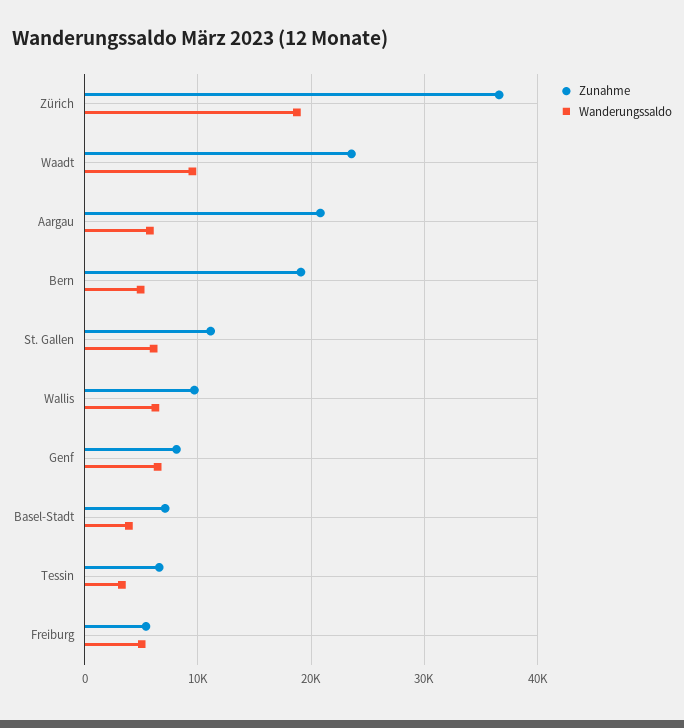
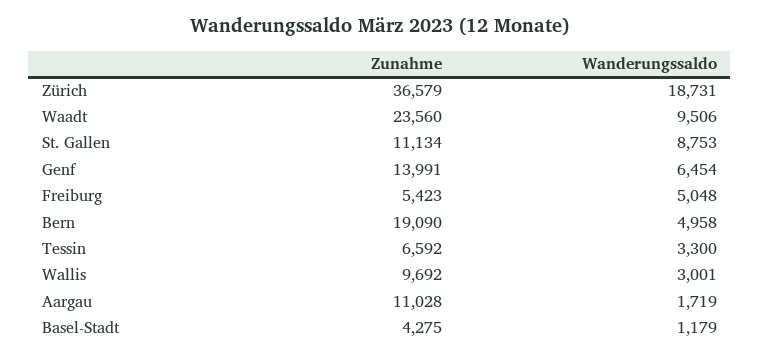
Zunahme, Aargau: 21000 -> 11028
Wanderungssaldo, Aargau: 6000 -> 1719
Wanderungssaldo, St. Gallen: 6000 -> 8753
Wanderungssaldo, Wallis: 6000 -> 3001
Zunahme, Genf: 8000 -> 13991
Zunahme, Basel-Stadt: 7000 -> 4275
Wanderungssaldo, Basel-Stadt: 4000 -> 1179

